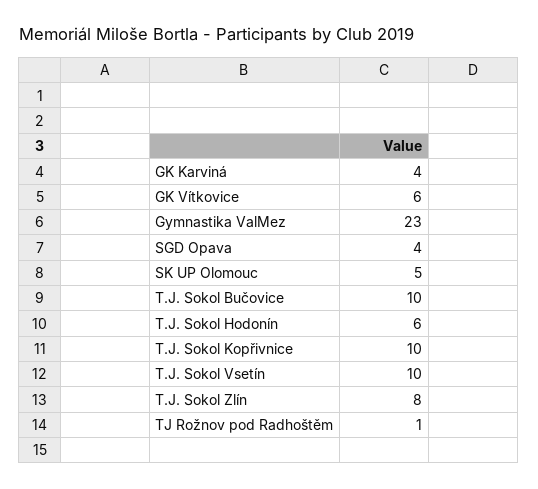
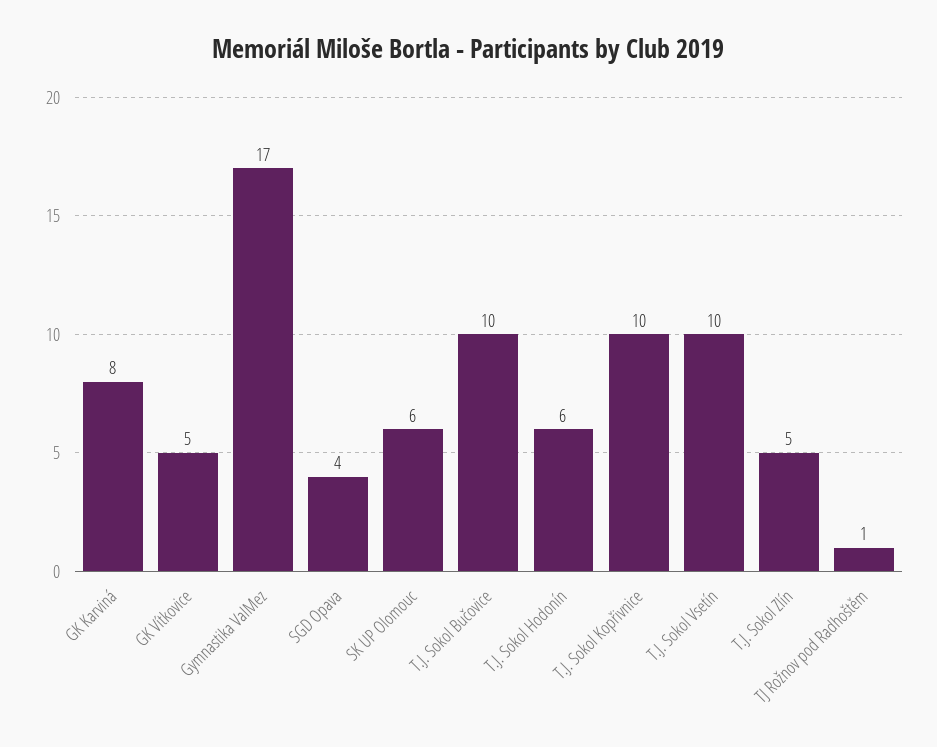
GK Karviná: 4 -> 8
GK Vítkovice: 6 -> 5
Gymnastika ValMez: 23 -> 17
SK UP Olomouc: 5 -> 6
T.J. Sokol Zlín: 8 -> 5

